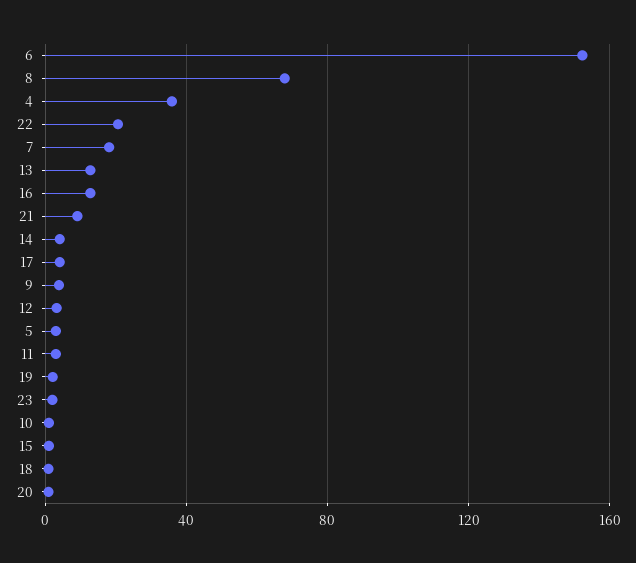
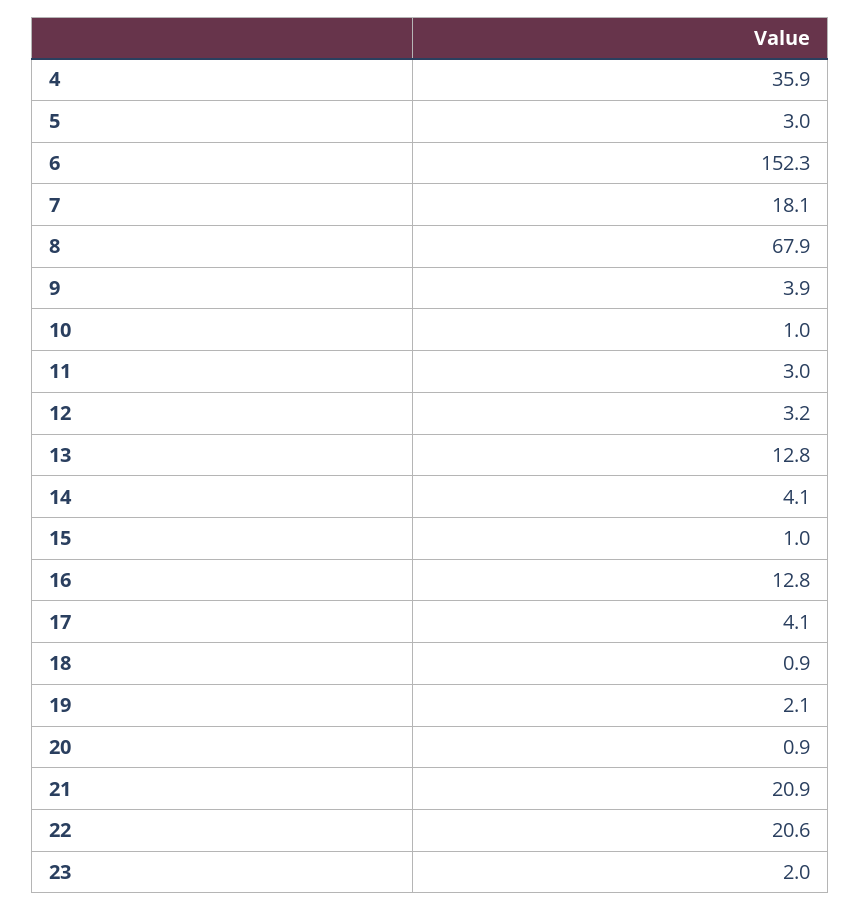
21: 10 -> 20.9

